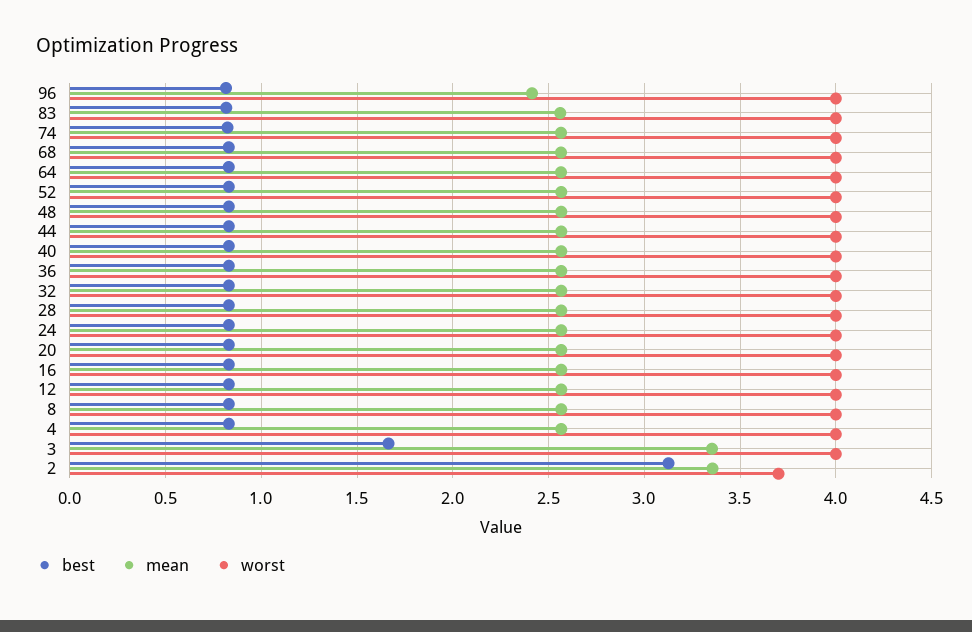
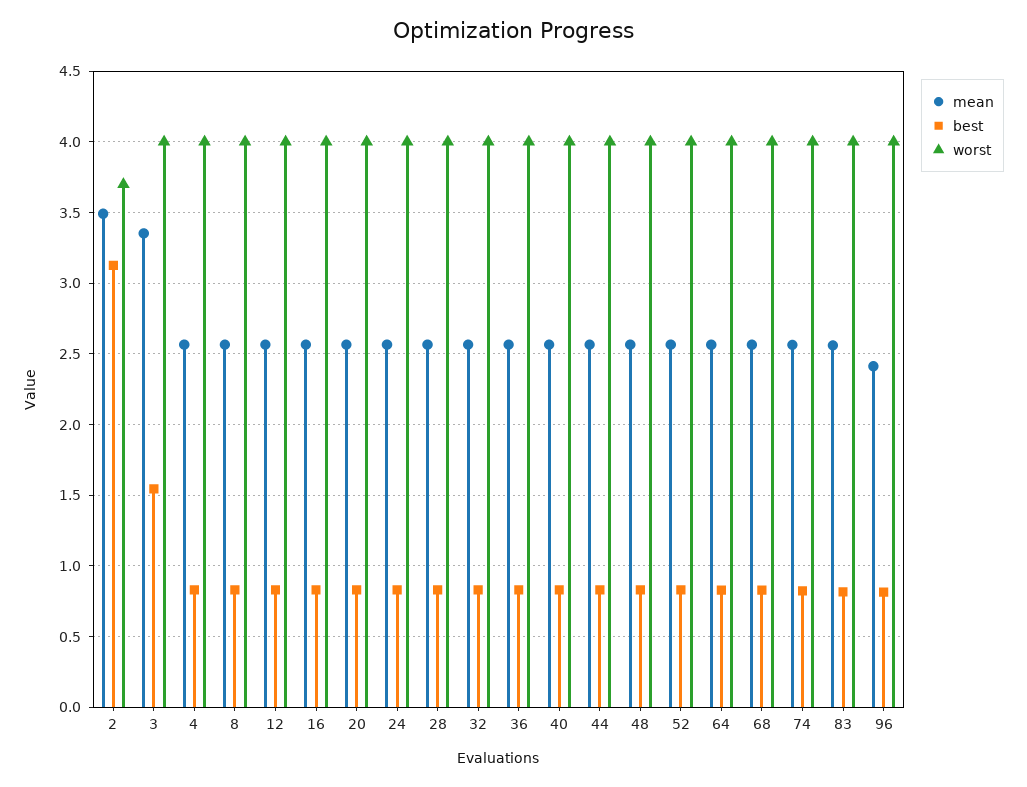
best, 3: 1.65 -> 1.55
mean, 2: 3.35 -> 3.5

